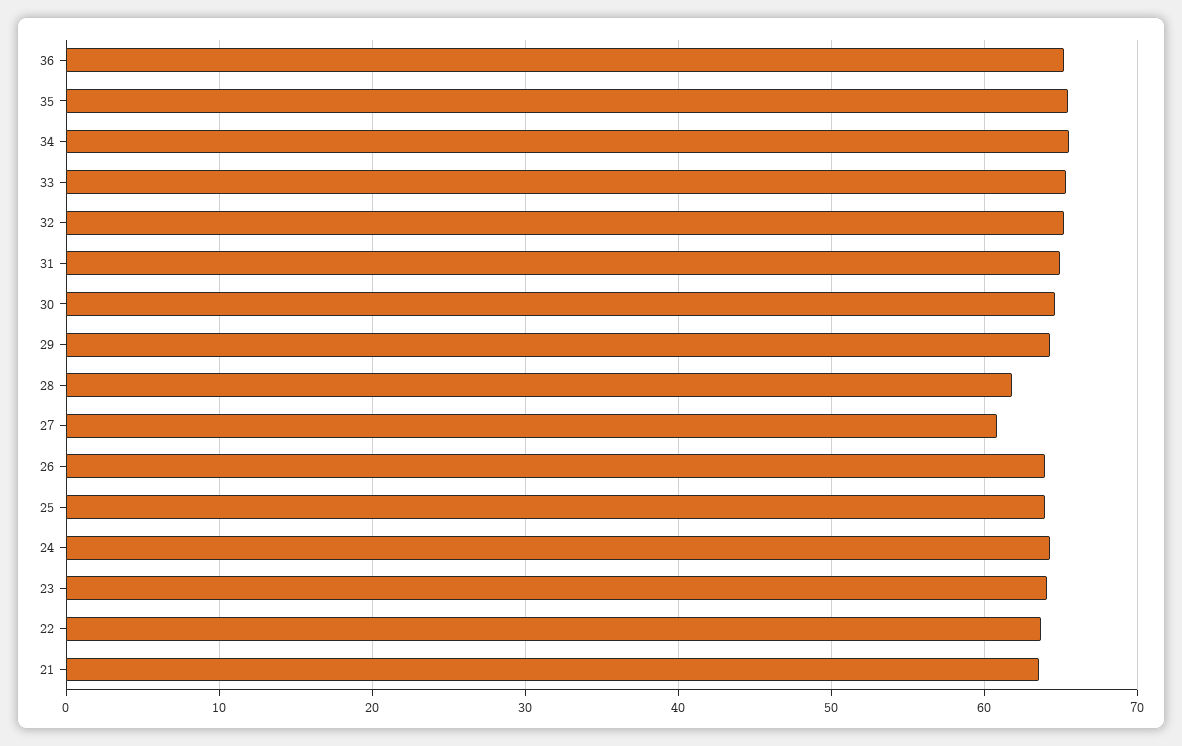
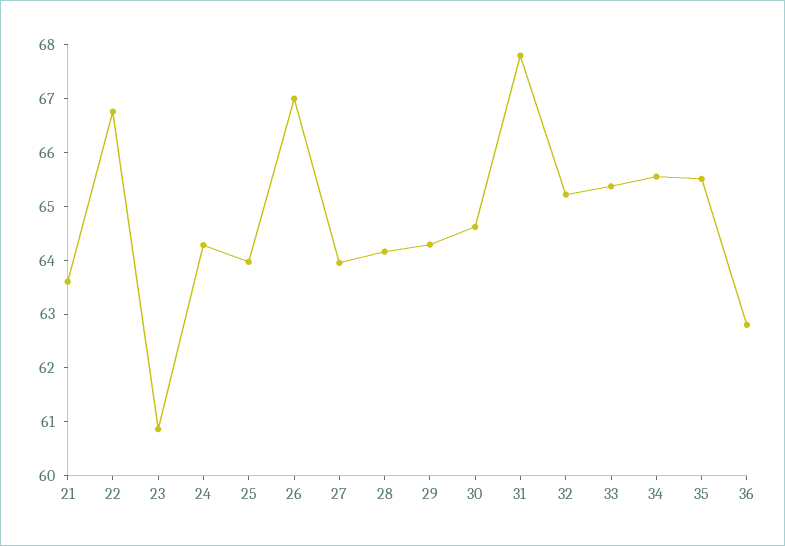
36: 65 -> 62.8
31: 65 -> 67.8
28: 62 -> 64.2
27: 61 -> 64
26: 64 -> 67
23: 64 -> 60.8
22: 64 -> 66.8

